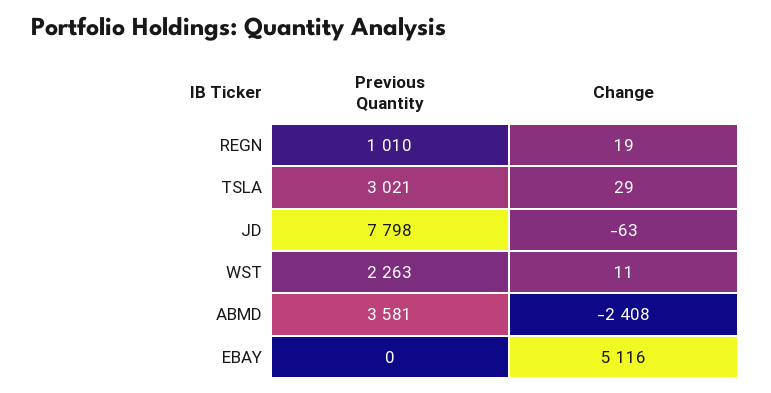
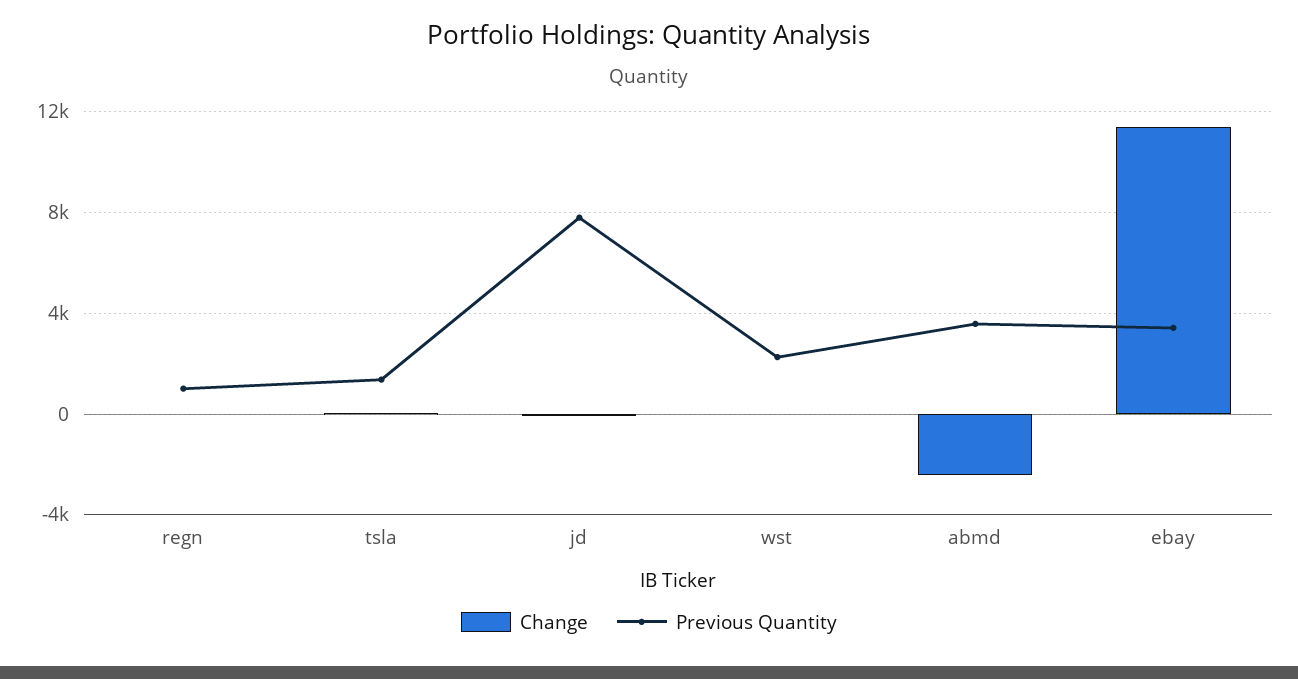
Previous Quantity, TSLA: 3021 -> 1500
Previous Quantity, EBAY: 0 -> 3500
Change, EBAY: 5116 -> 11500

